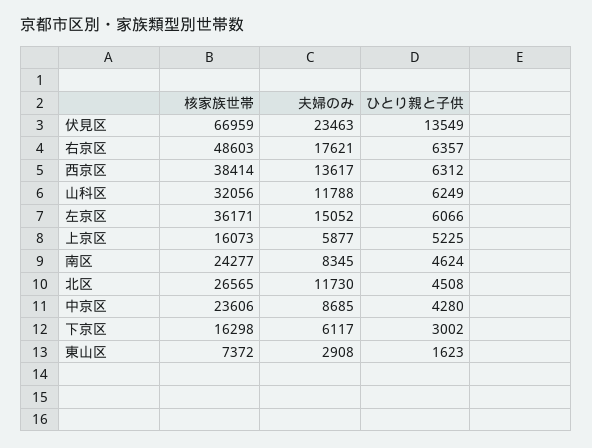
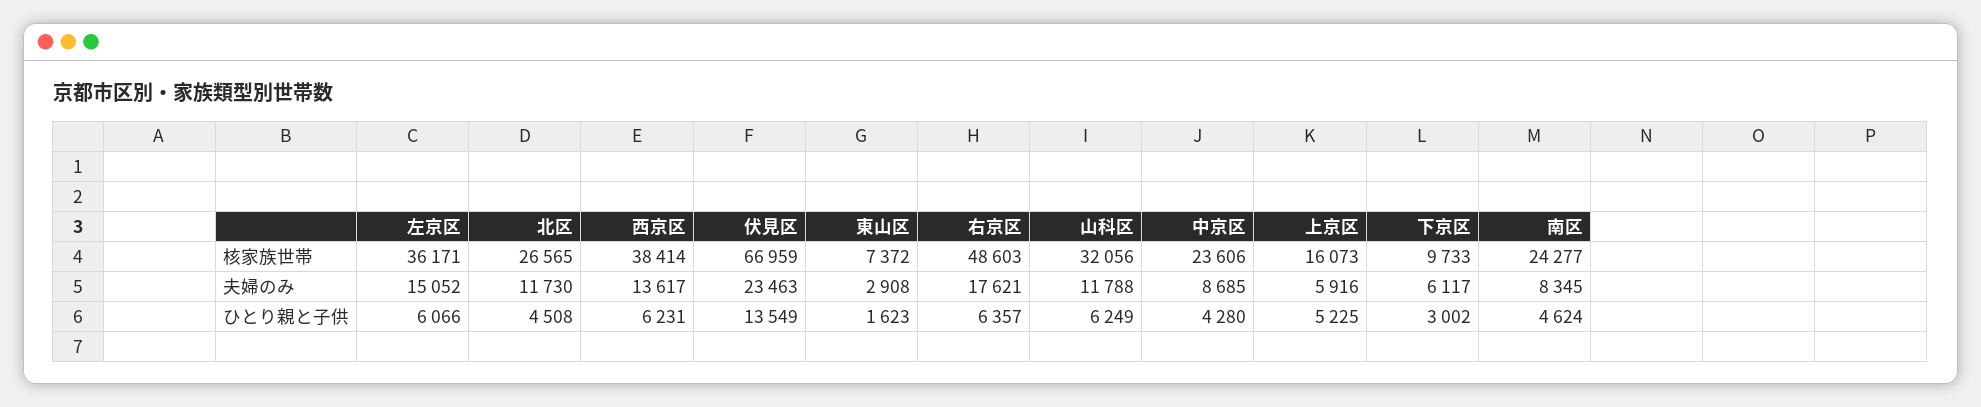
ひとり親と子供, 西京区: 6312 -> 6231
夫婦のみ, 上京区: 5877 -> 5916
核家族世帯, 下京区: 16298 -> 9733

